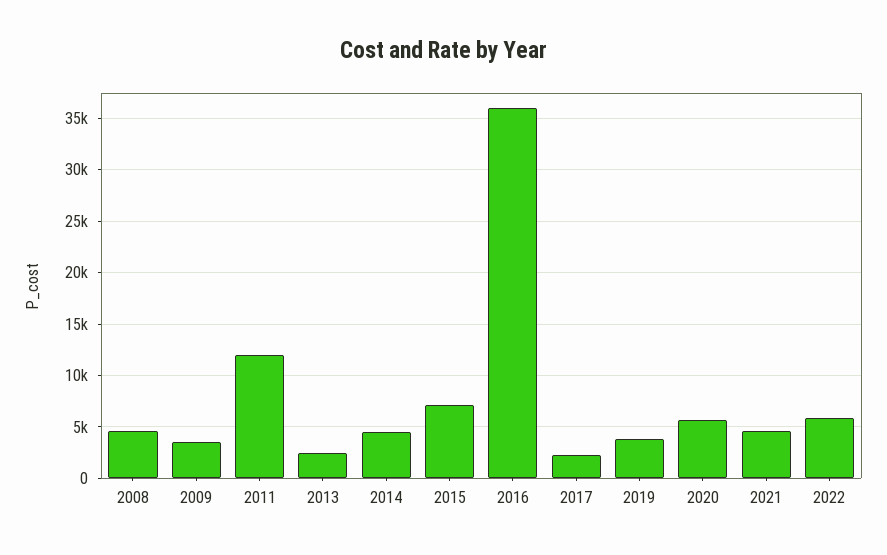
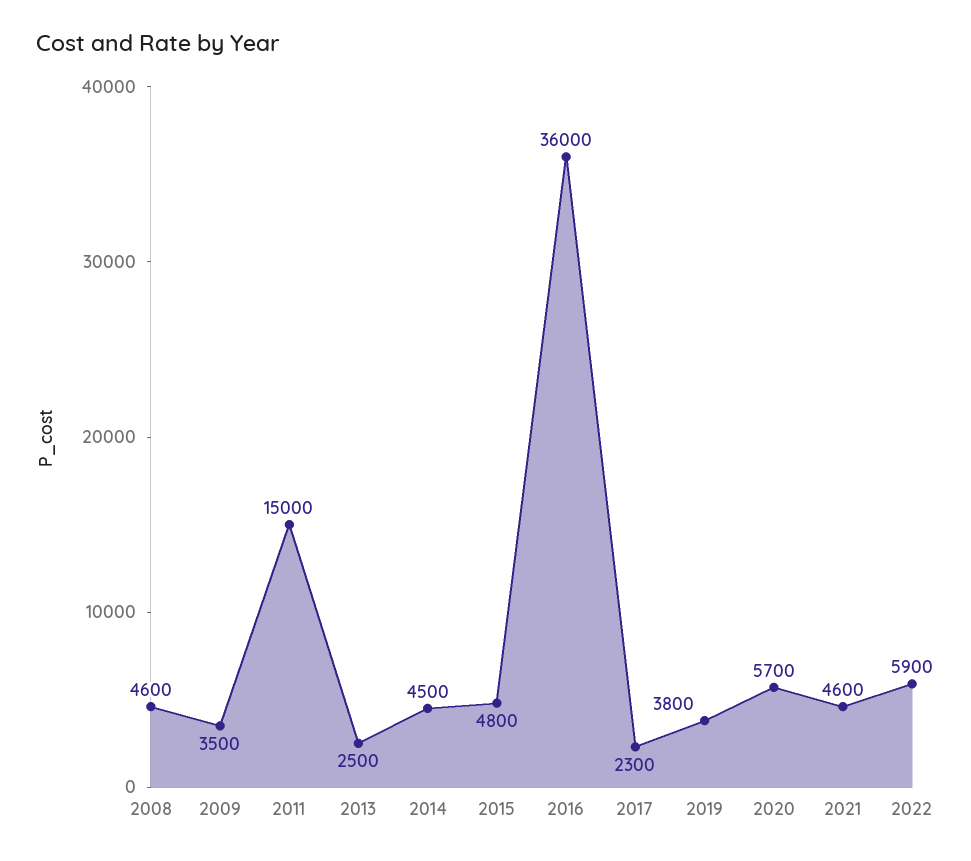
2011: 12000 -> 15000
2015: 7000 -> 4800

